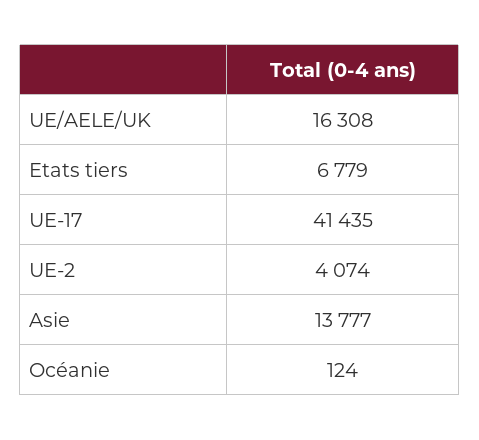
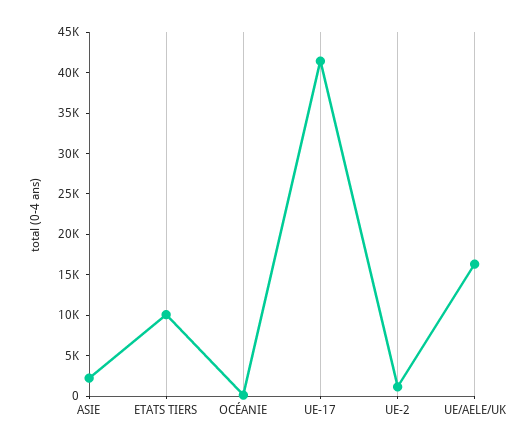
Etats tiers: 6779 -> 10000
UE-2: 4074 -> 1000
Asie: 13777 -> 2000

